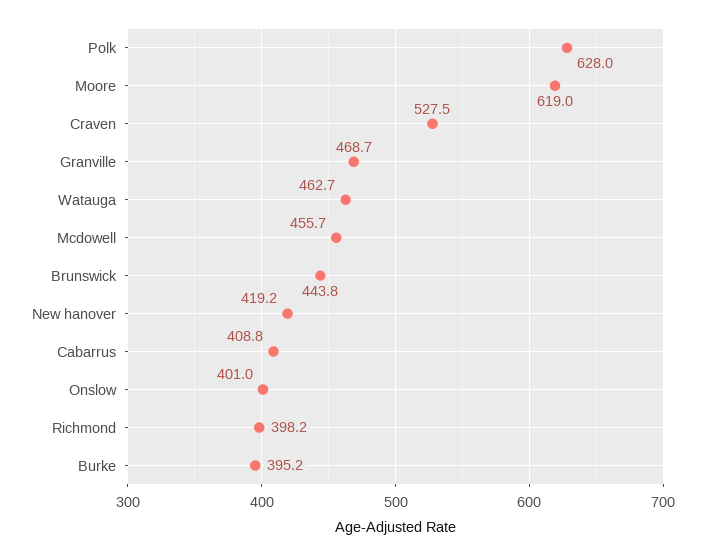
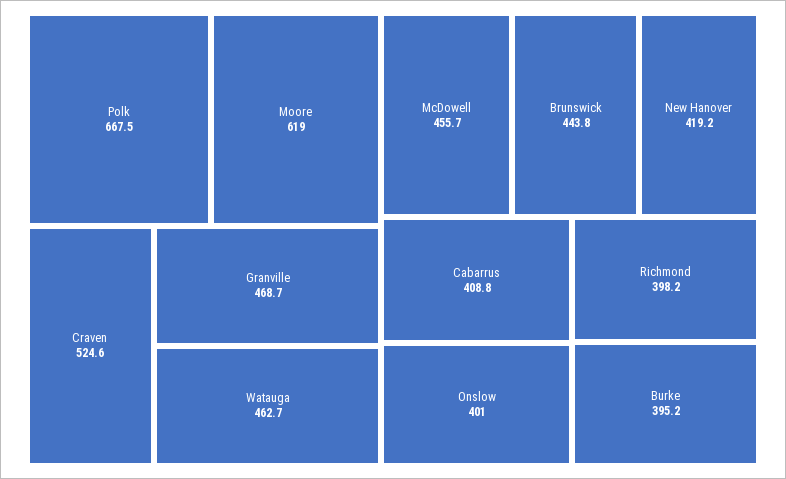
Polk: 628 -> 667.5
Craven: 527.5 -> 524.6

